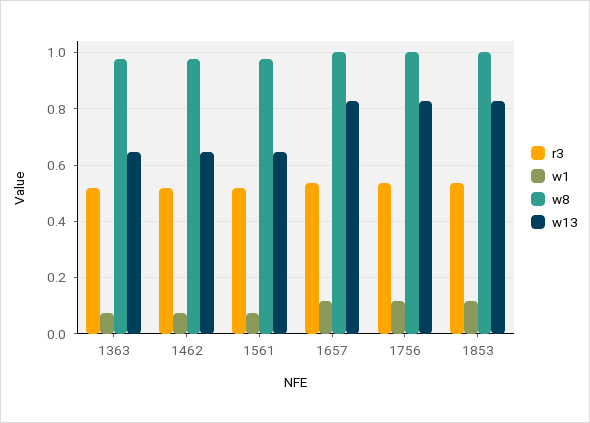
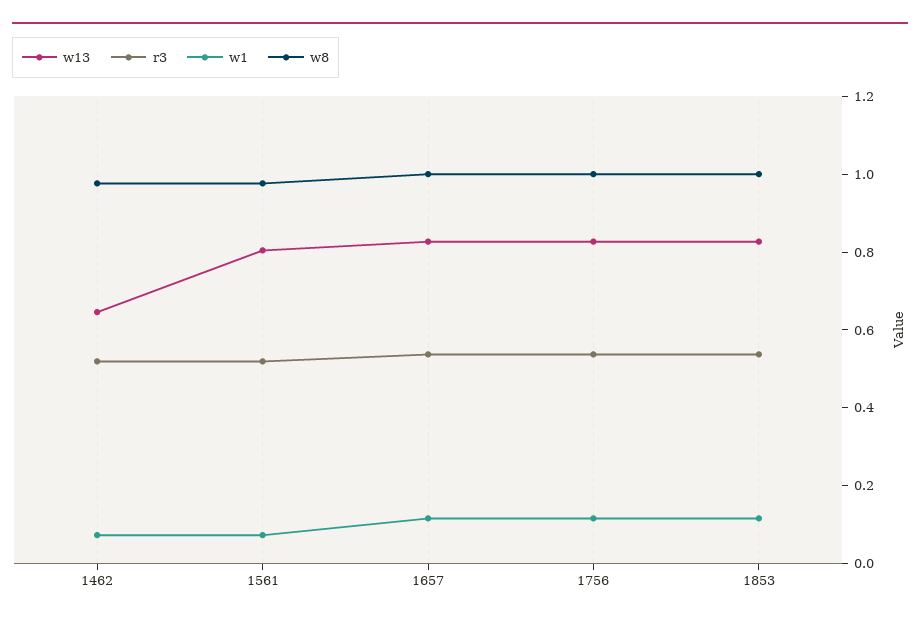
r3, 1363: 0.525 -> none
w1, 1363: 0.075 -> none
w8, 1363: 0.975 -> none
w13, 1363: 0.65 -> none
w13, 1561: 0.65 -> 0.8

